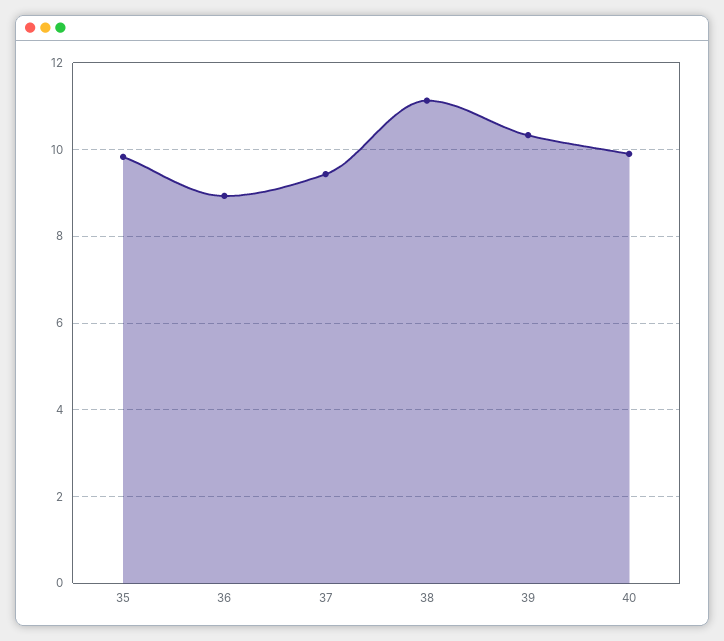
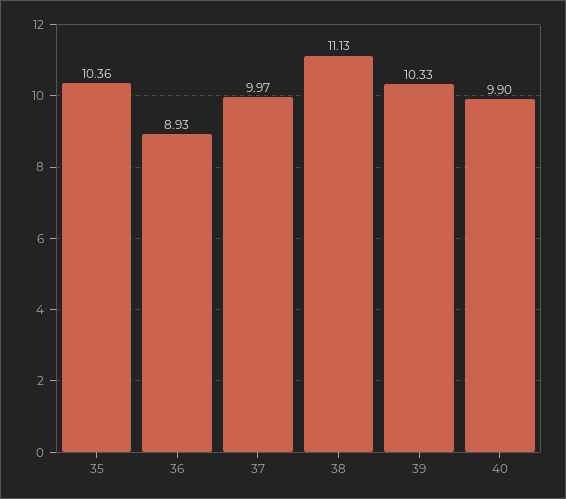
35: 9.8 -> 10.36
37: 9.4 -> 9.97

